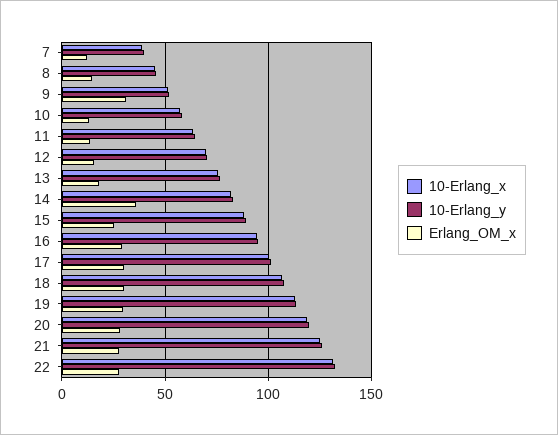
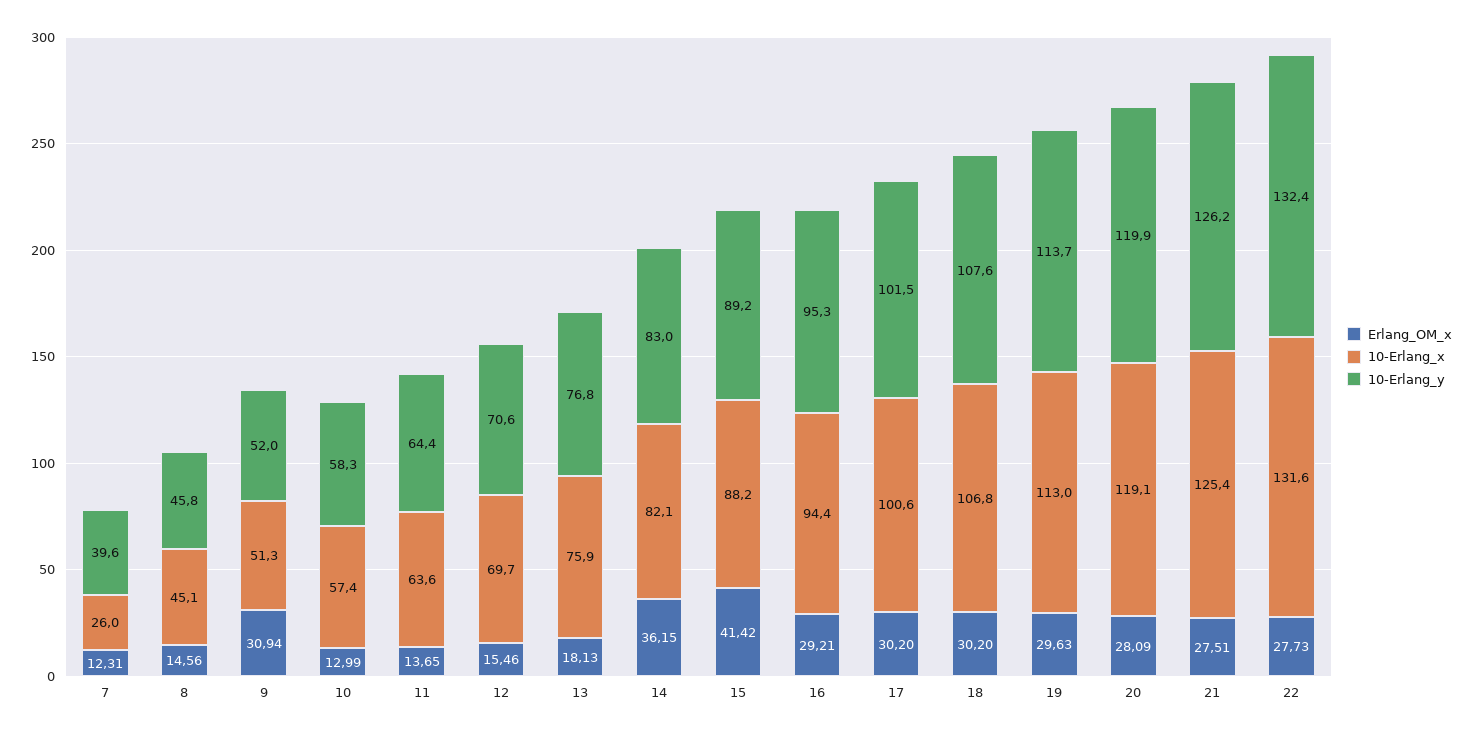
10-Erlang_x, 7: 40 -> 26
Erlang_OM_x, 15: 25 -> 41.42

